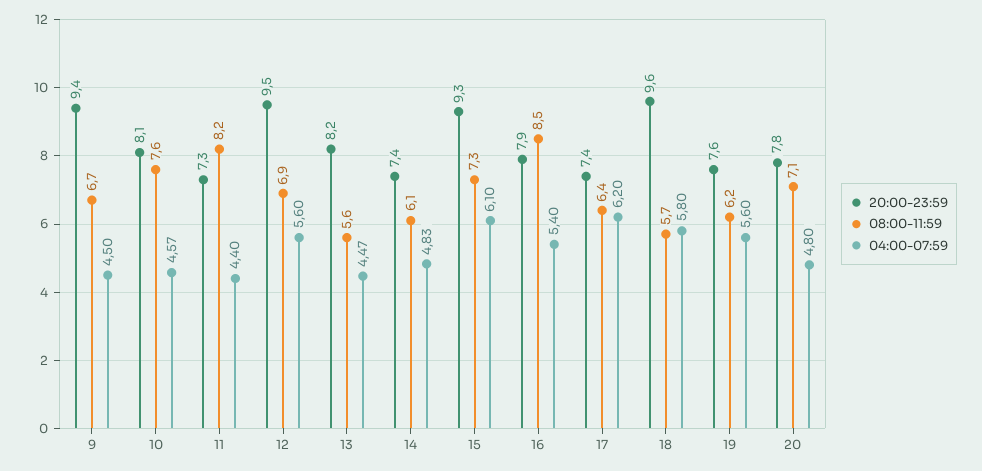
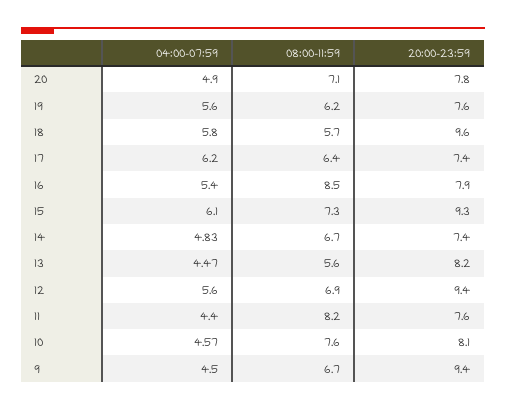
20:00-23:59, 11: 7.3 -> 7.6
20:00-23:59, 12: 9.5 -> 9.4
08:00-11:59, 14: 6.1 -> 6.7
04:00-07:59, 20: 4.8 -> 4.9

